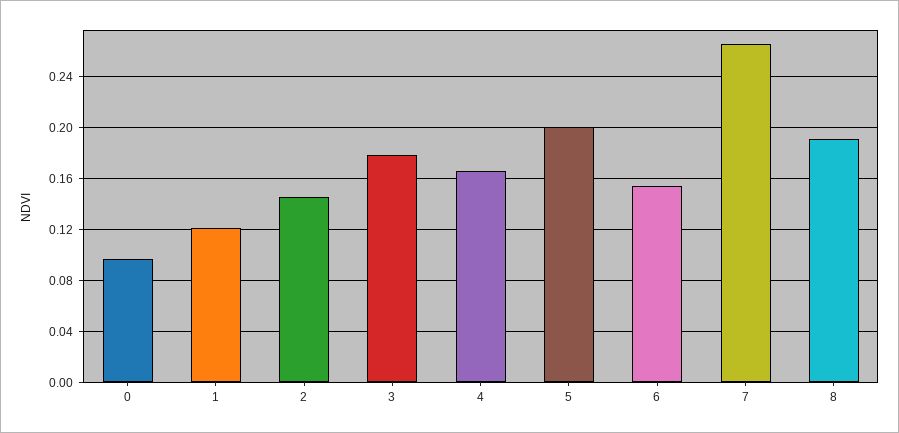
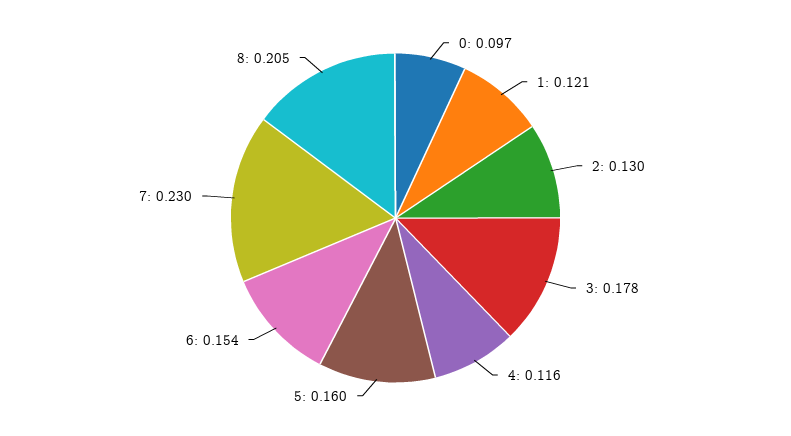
2: 0.145 -> 0.13
4: 0.165 -> 0.116
5: 0.2 -> 0.16
7: 0.265 -> 0.23
8: 0.19 -> 0.205

